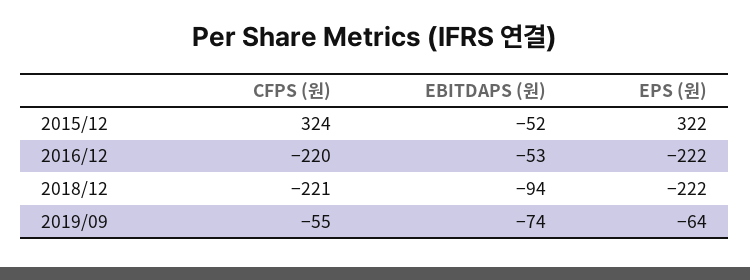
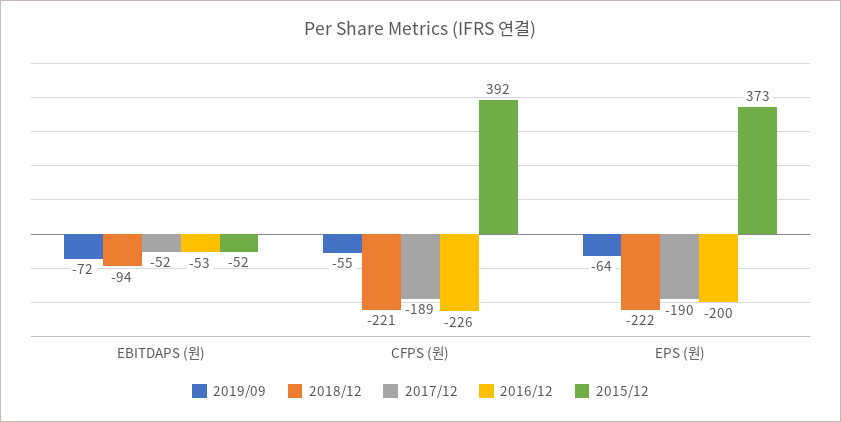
2015/12, CFPS (원): 324 -> 392
2015/12, EPS (원): 322 -> 373
2016/12, CFPS (원): -220 -> -226
2016/12, EPS (원): -222 -> -200
2019/09, EBITDAPS (원): -74 -> -72
2017/12, EBITDAPS (원): none -> -52
2017/12, CFPS (원): none -> -189
2017/12, EPS (원): none -> -190

